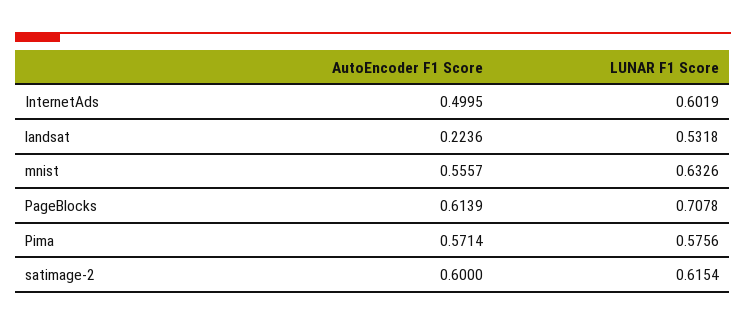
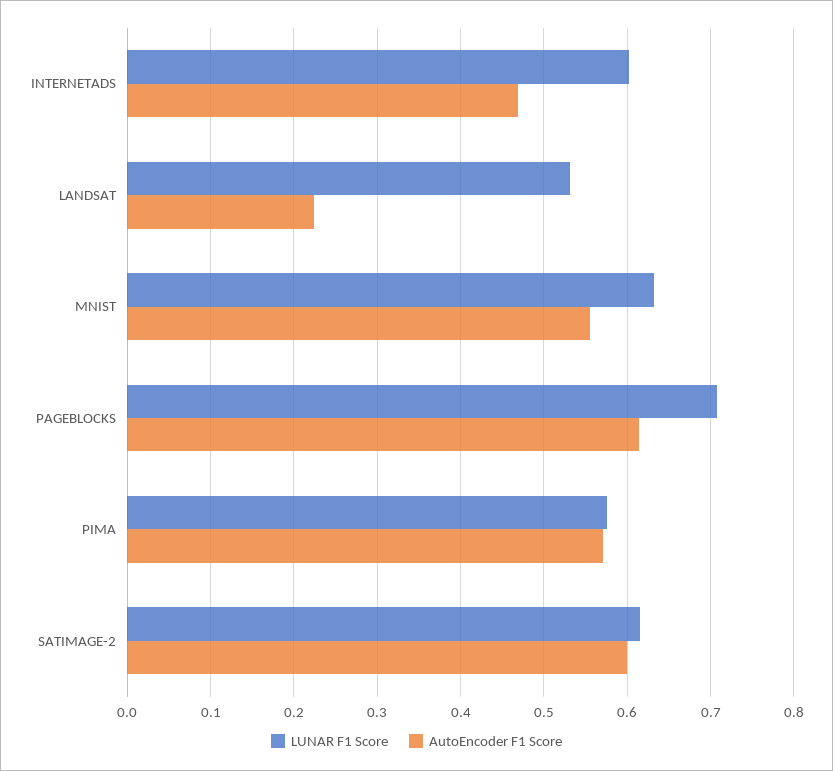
AutoEncoder F1 Score, InternetAds: 0.4995 -> 0.47

